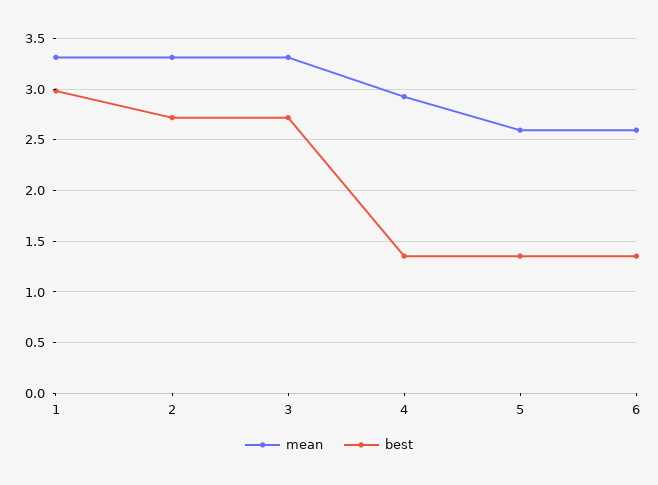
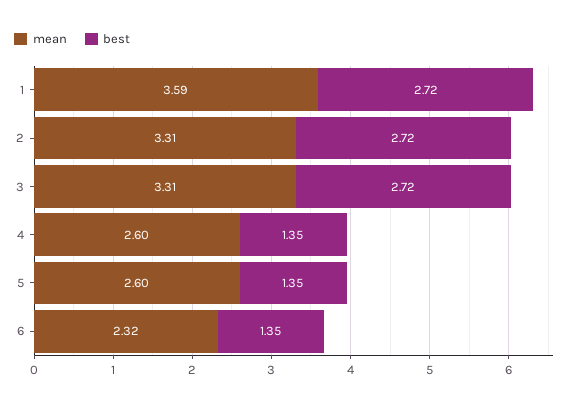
mean, 1: 3.3 -> 3.59
best, 1: 3 -> 2.72
mean, 4: 2.9 -> 2.6
mean, 6: 2.6 -> 2.32

